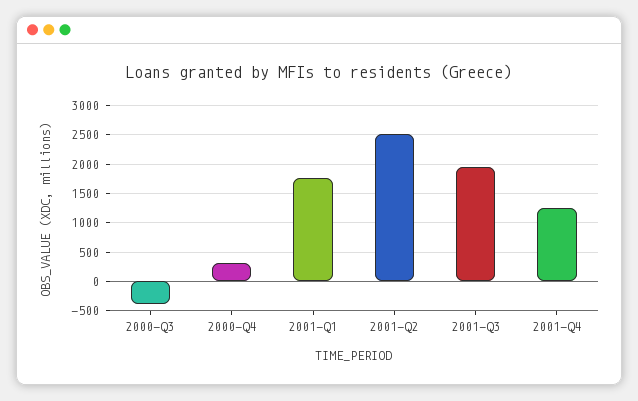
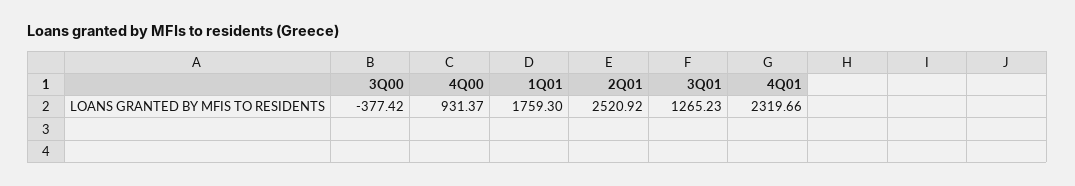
2000-Q4: 250 -> 931.37
2001-Q3: 2000 -> 1265.23
2001-Q4: 1250 -> 2319.66

